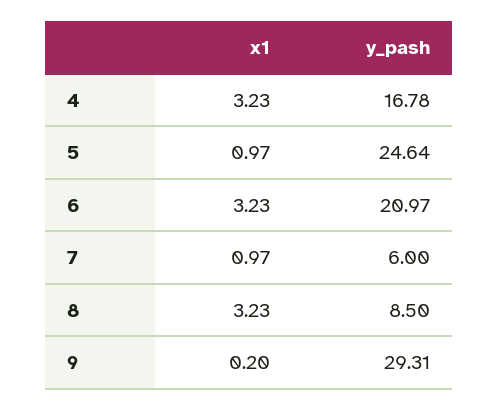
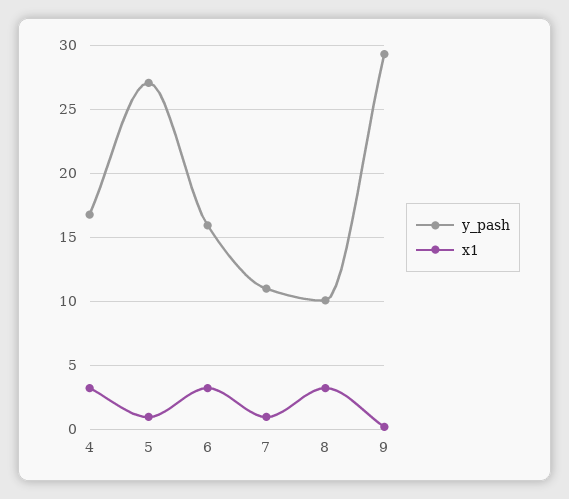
y_pash, 5: 24.64 -> 27
y_pash, 6: 20.97 -> 16
y_pash, 7: 6 -> 11
y_pash, 8: 8.5 -> 10

